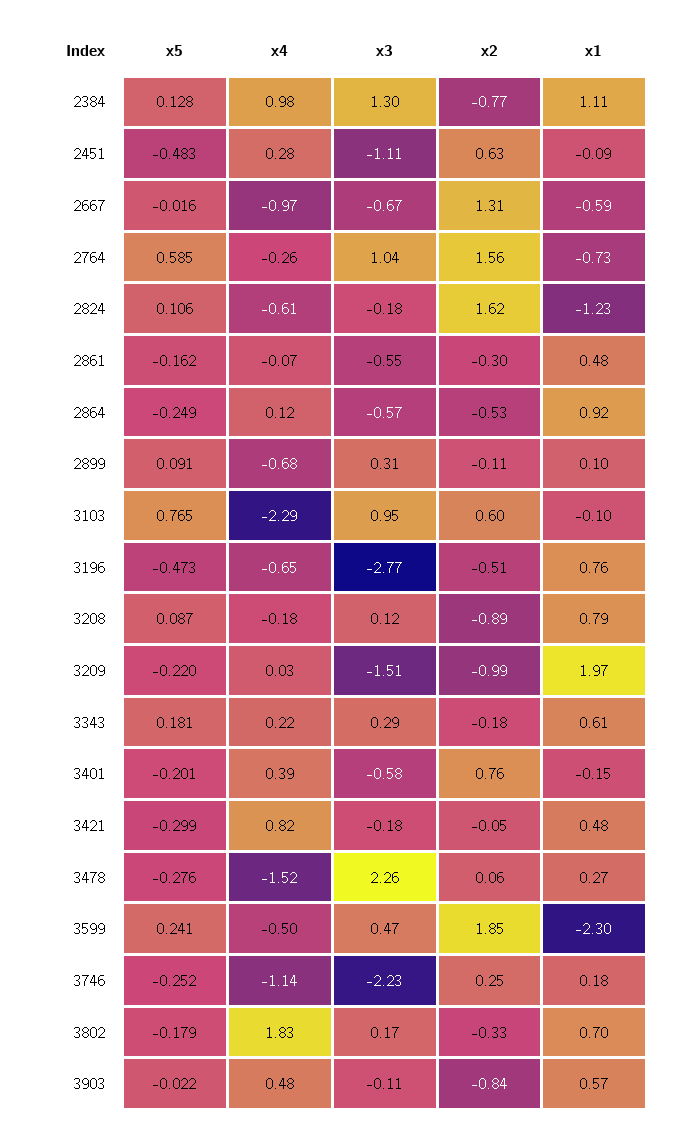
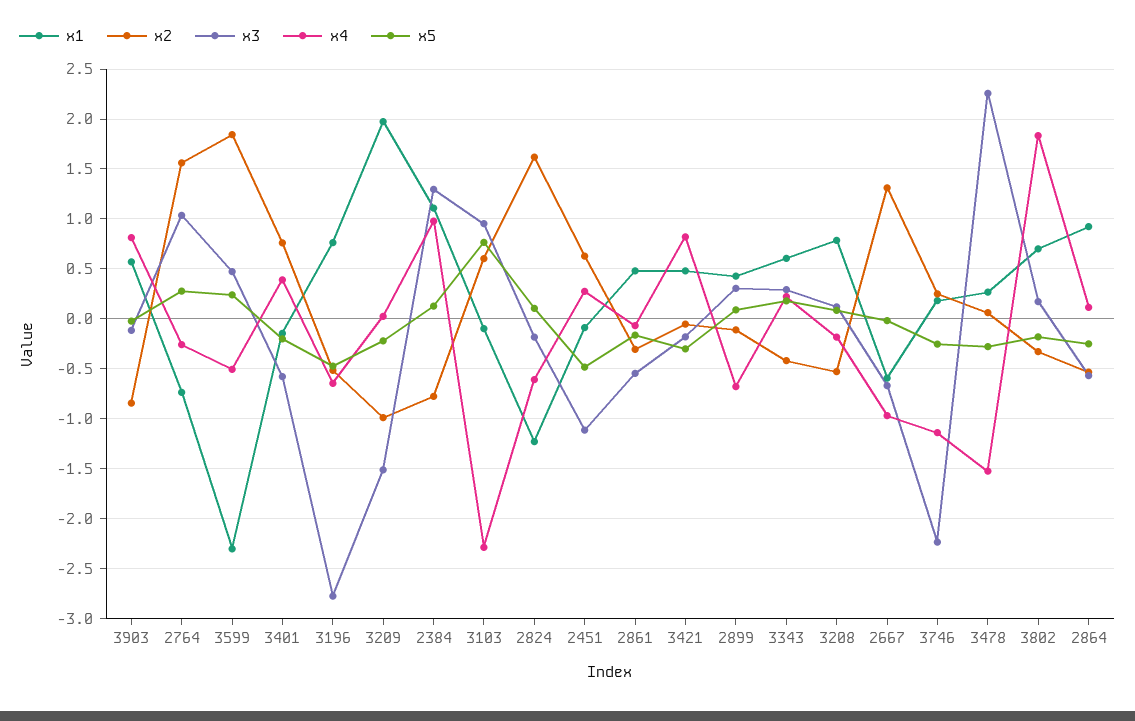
x5, 2764: 0.585 -> 0.3
x1, 2899: 0.1 -> 0.4
x2, 3208: -0.89 -> -0.5
x2, 3343: -0.18 -> -0.4
x4, 3903: 0.48 -> 0.8

